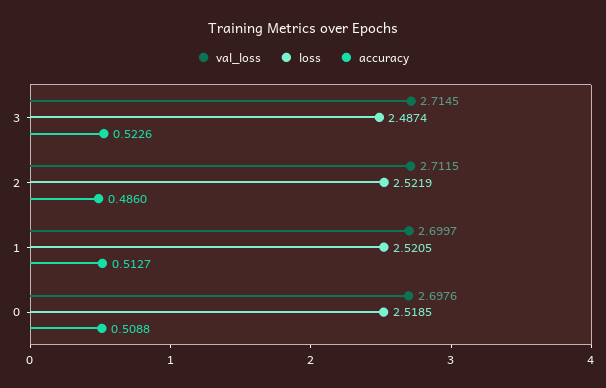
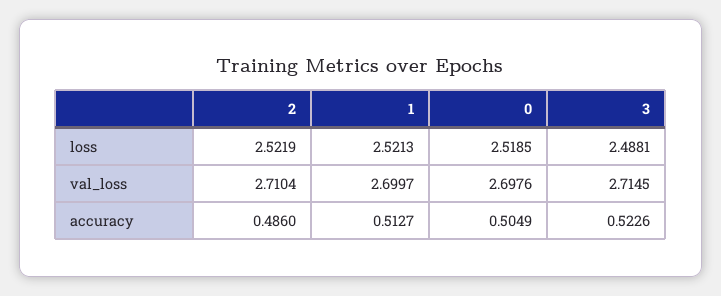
loss, 3: 2.4874 -> 2.4881
val_loss, 2: 2.7115 -> 2.7104
loss, 1: 2.5205 -> 2.5213
accuracy, 0: 0.5088 -> 0.5049

